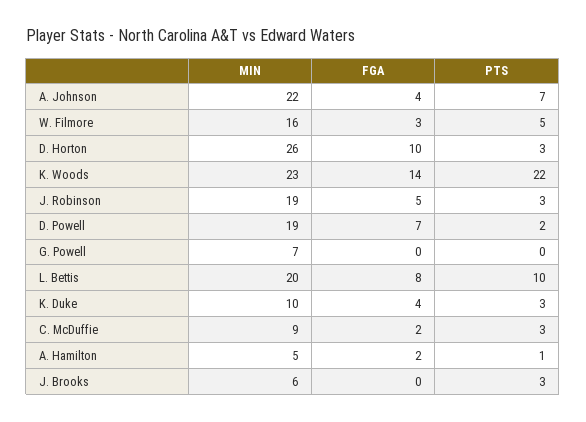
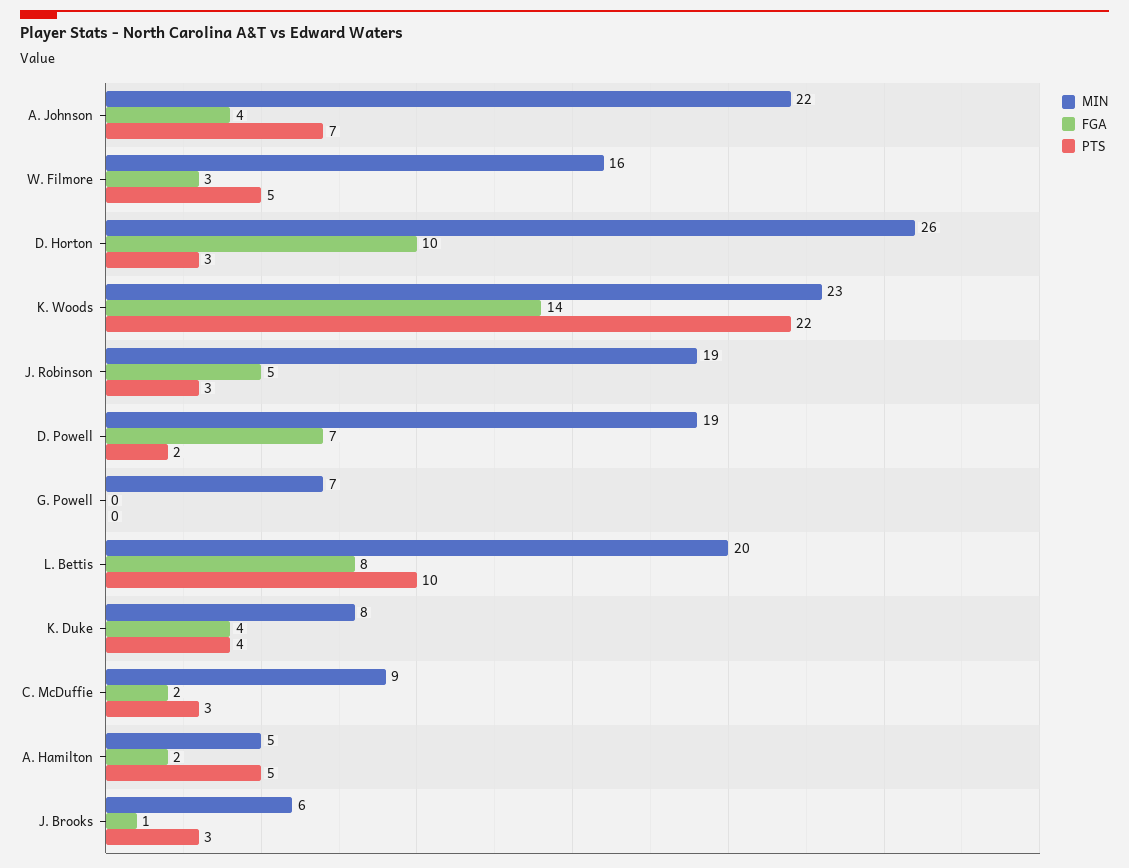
MIN, K. Duke: 10 -> 8
PTS, K. Duke: 3 -> 4
PTS, A. Hamilton: 1 -> 5
FGA, J. Brooks: 0 -> 1

